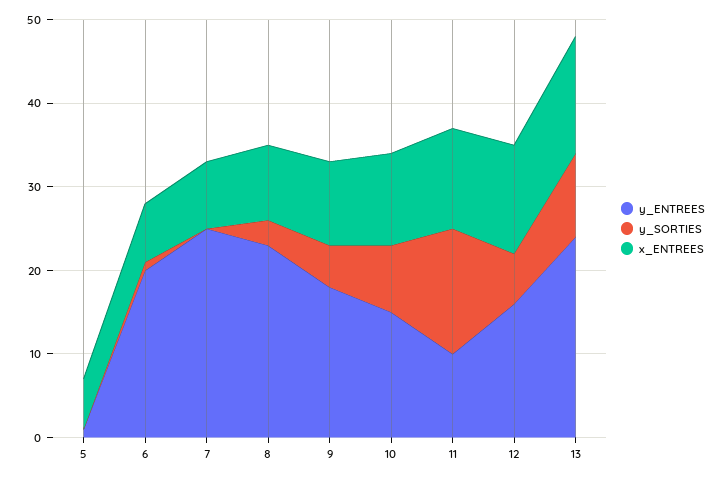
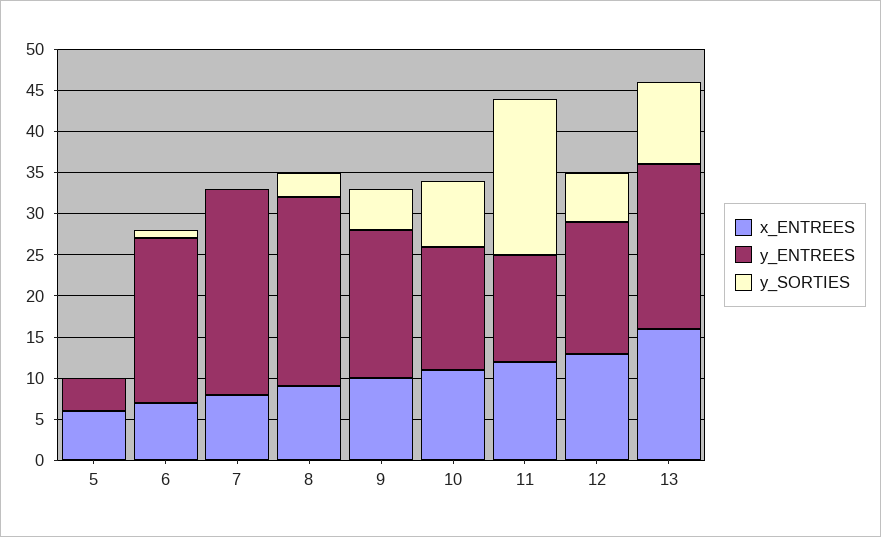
y_ENTREES, 5: 1 -> 4
y_ENTREES, 11: 10 -> 13
y_SORTIES, 11: 15 -> 19
y_ENTREES, 13: 24 -> 20
x_ENTREES, 13: 14 -> 16

